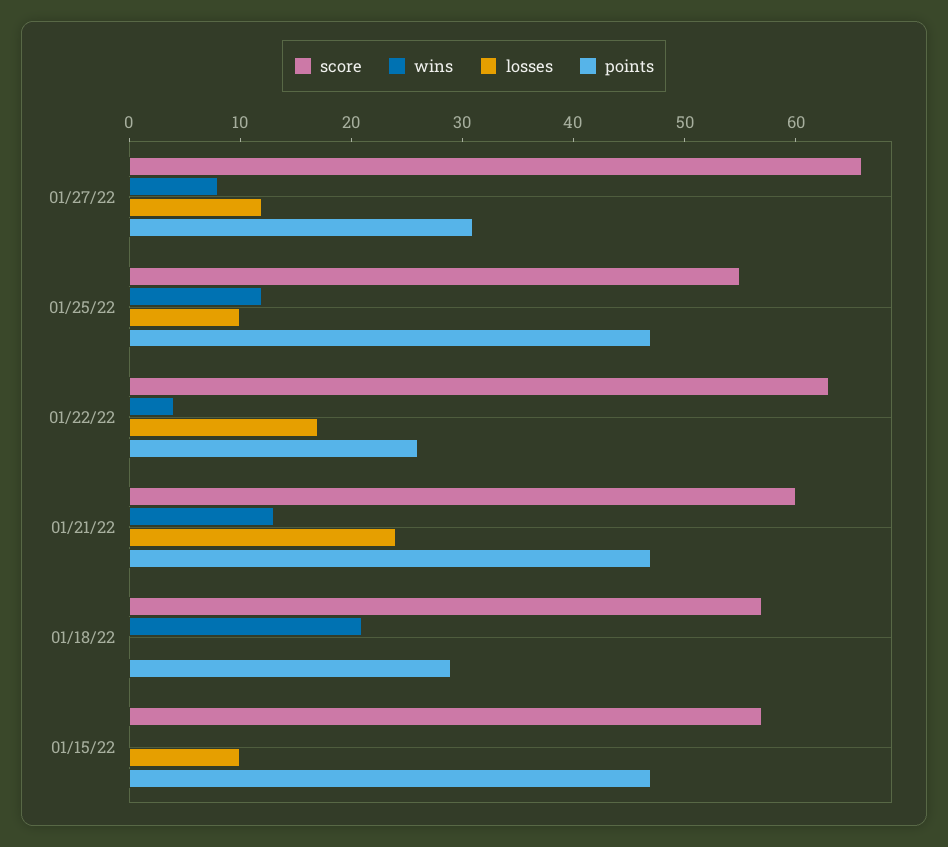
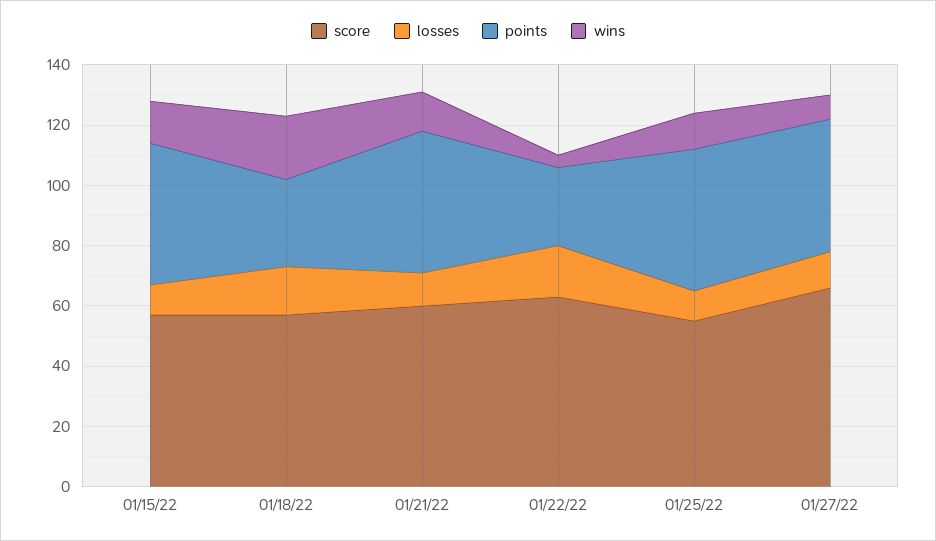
points, 01/27/22: 31 -> 45
losses, 01/21/22: 24 -> 10
losses, 01/18/22: 0 -> 15
wins, 01/15/22: 0 -> 15

